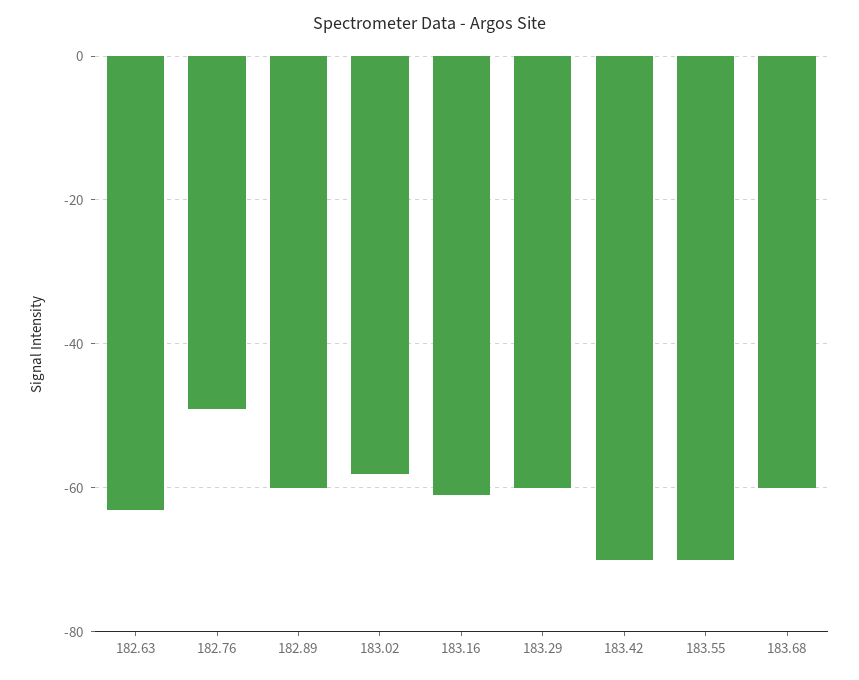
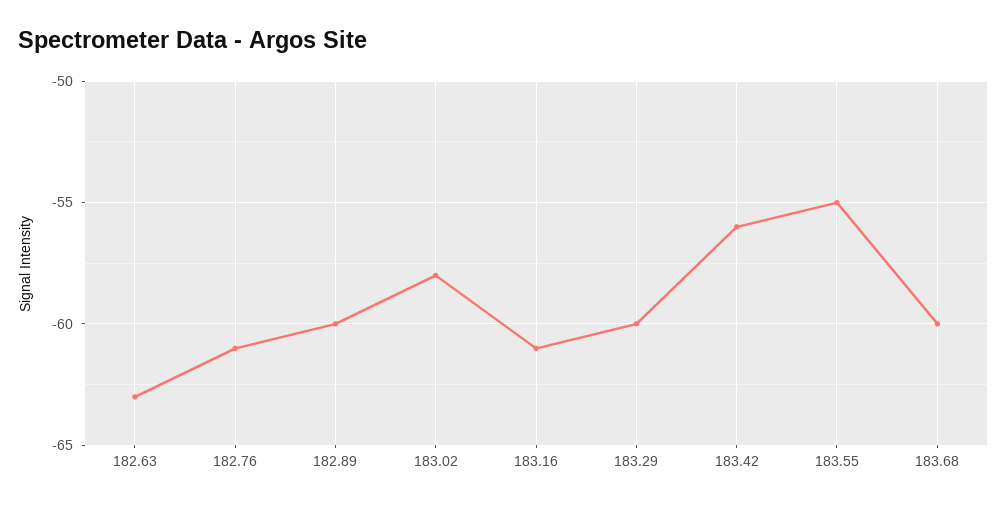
182.76: -50 -> -61
183.42: -70 -> -56
183.55: -70 -> -55

